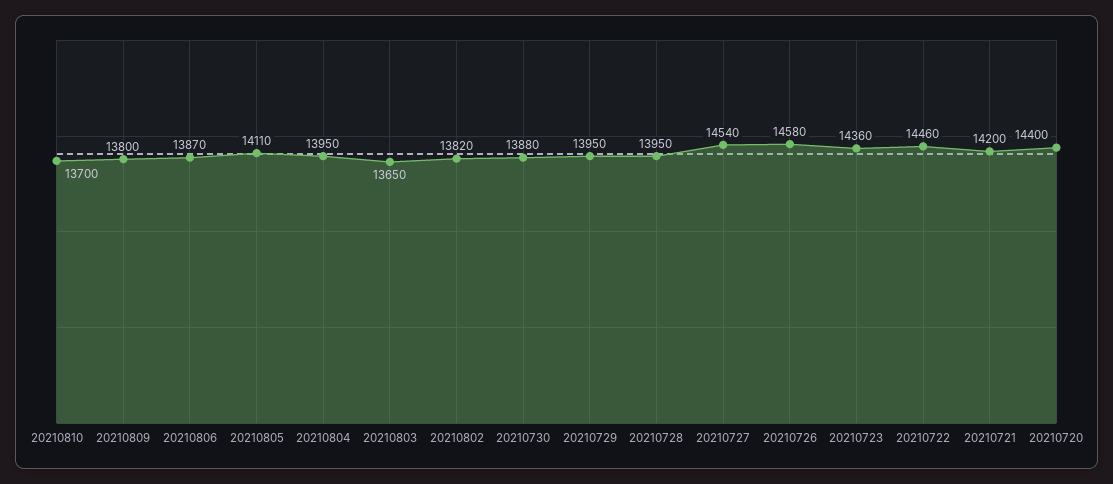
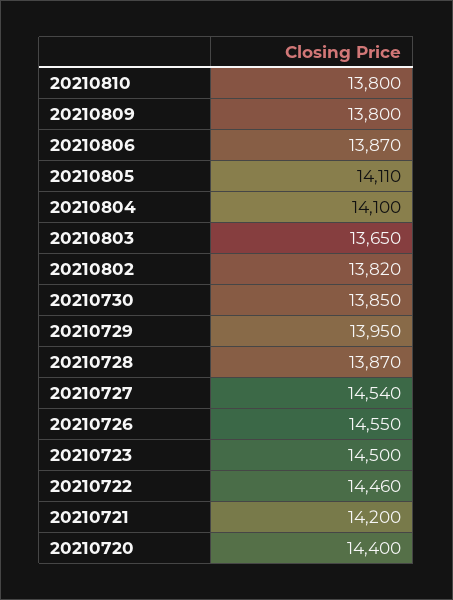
20210810: 13700 -> 13800
20210804: 13950 -> 14100
20210730: 13880 -> 13850
20210728: 13950 -> 13870
20210726: 14580 -> 14550
20210723: 14360 -> 14500

